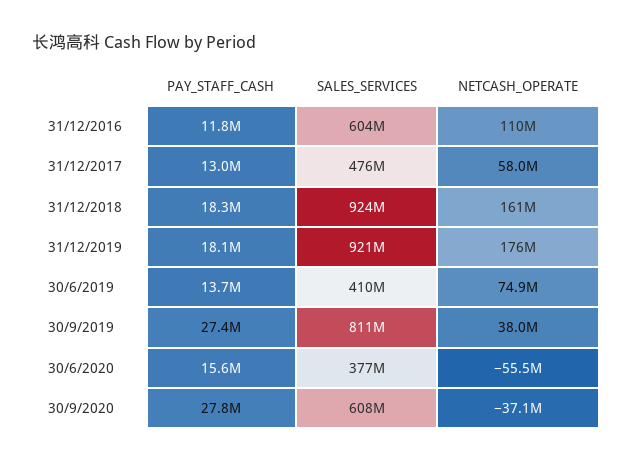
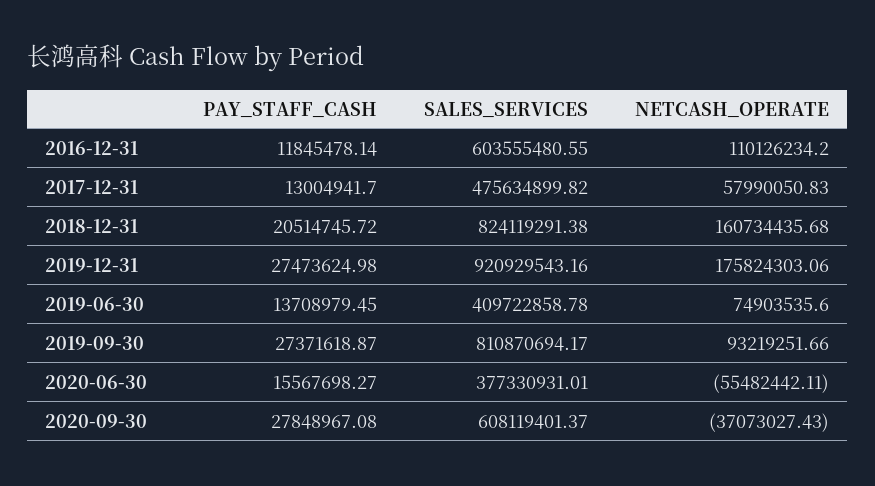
PAY_STAFF_CASH, 31/12/2018: 18300000 -> 20514745.72
SALES_SERVICES, 31/12/2018: 924000000 -> 824119291.38
PAY_STAFF_CASH, 31/12/2019: 18100000 -> 27473624.98
NETCASH_OPERATE, 30/9/2019: 38000000 -> 93219251.66

